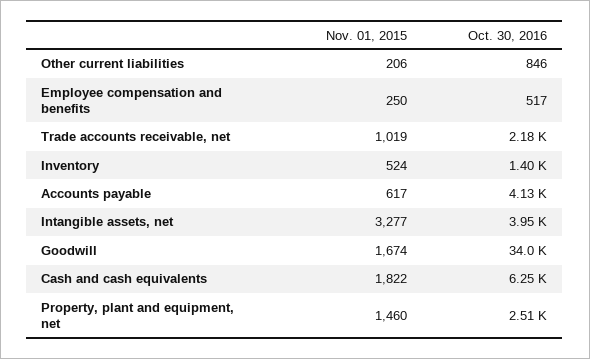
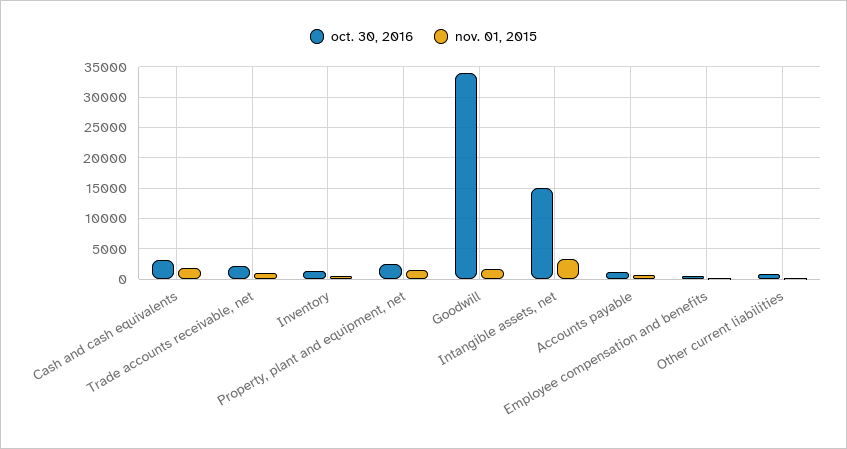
Oct. 30, 2016, Accounts payable: 4130 -> 1000
Oct. 30, 2016, Intangible assets, net: 3950 -> 15000
Oct. 30, 2016, Cash and cash equivalents: 6250 -> 3000

